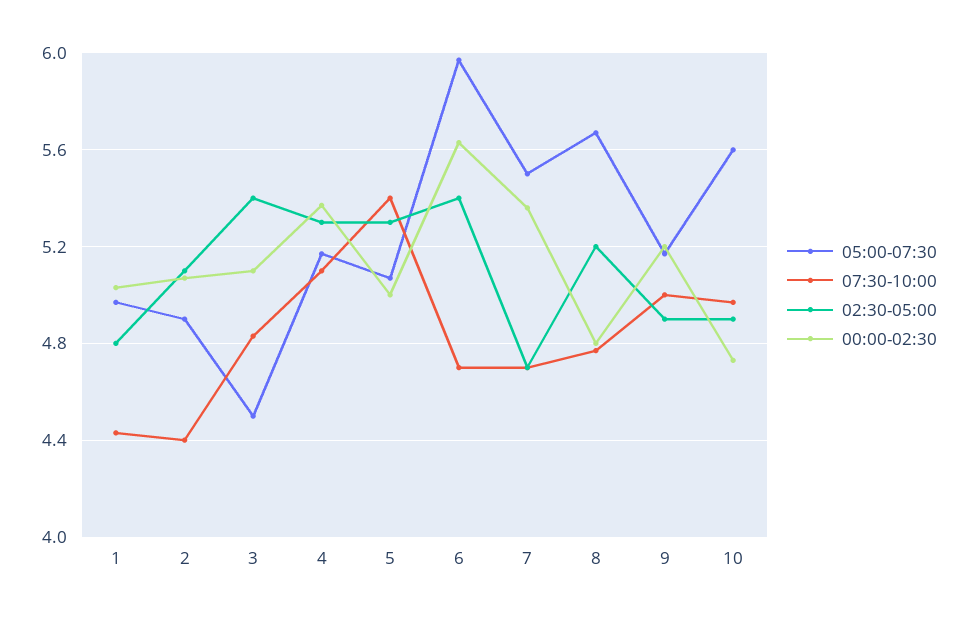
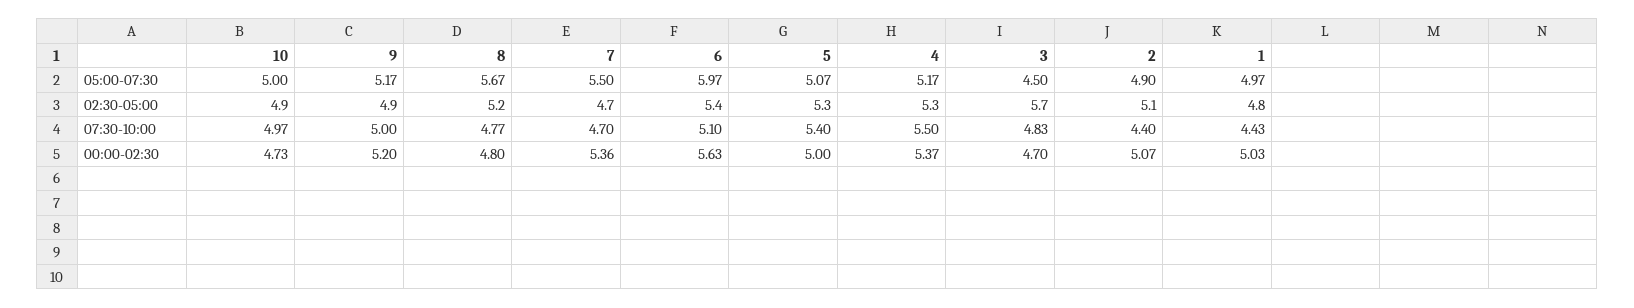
02:30-05:00, 3: 5.4 -> 5.7
00:00-02:30, 3: 5.1 -> 4.7
07:30-10:00, 4: 5.1 -> 5.5
07:30-10:00, 6: 4.7 -> 5.1
05:00-07:30, 10: 5.6 -> 5

